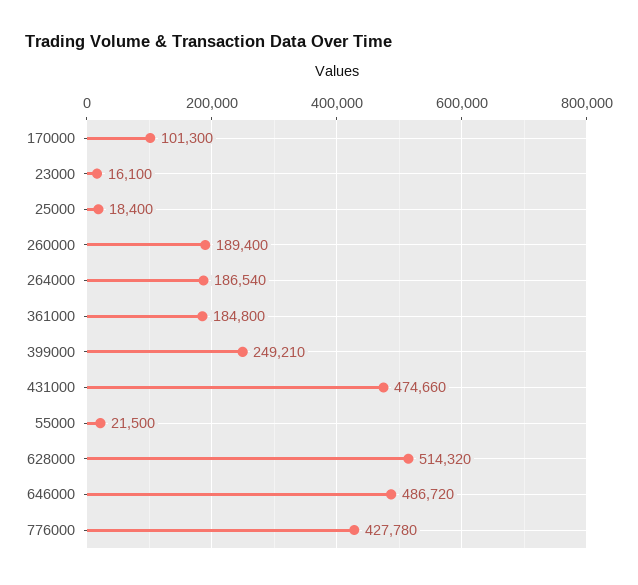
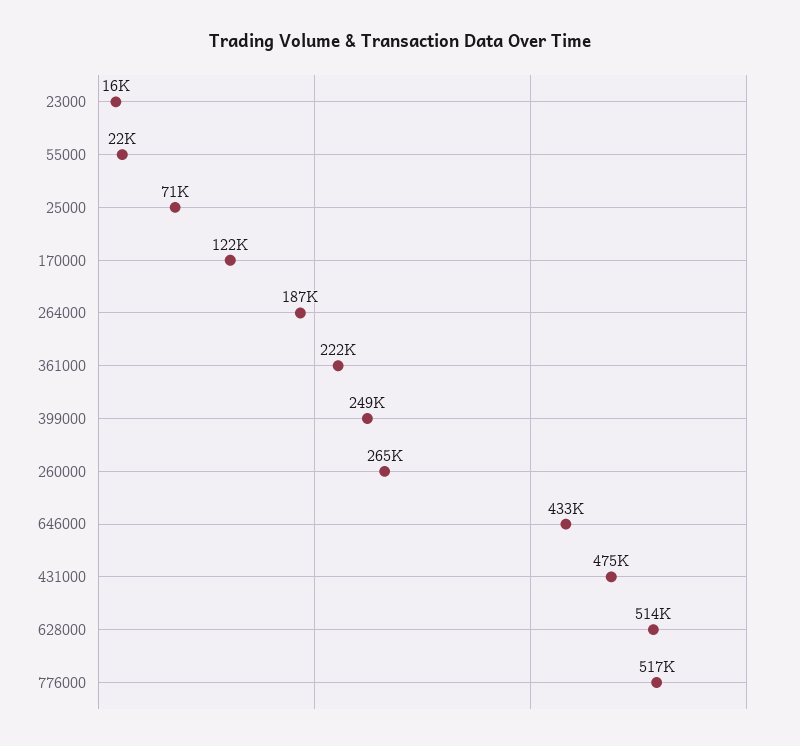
170000: 101300 -> 122000
25000: 18400 -> 71000
260000: 189400 -> 265000
361000: 184800 -> 222000
646000: 486720 -> 433000
776000: 427780 -> 517000

